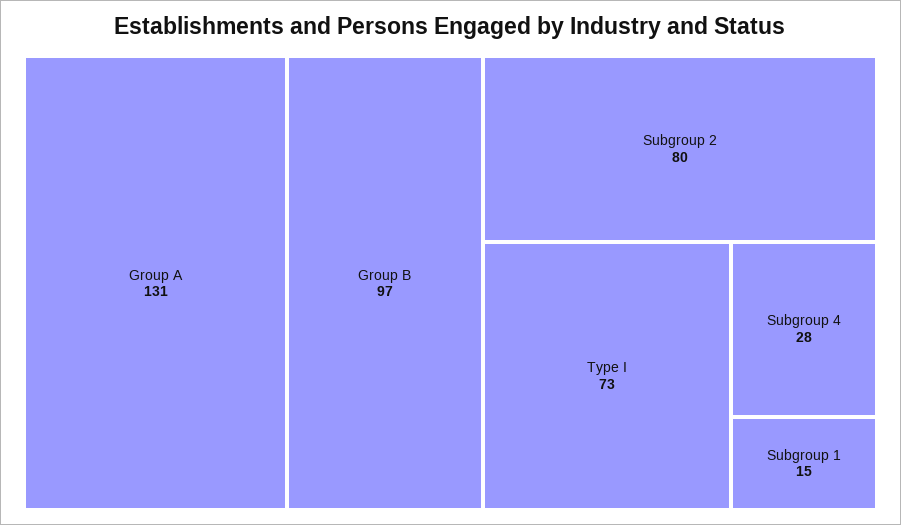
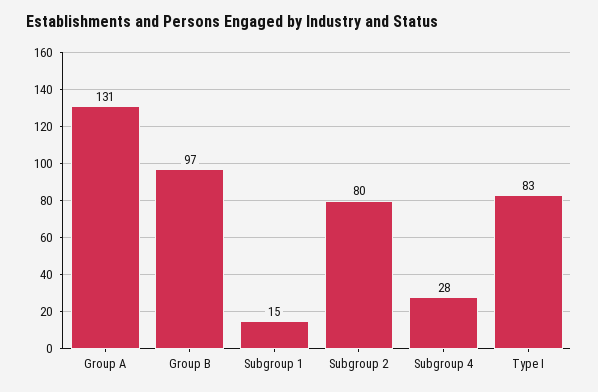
Type I: 73 -> 83

